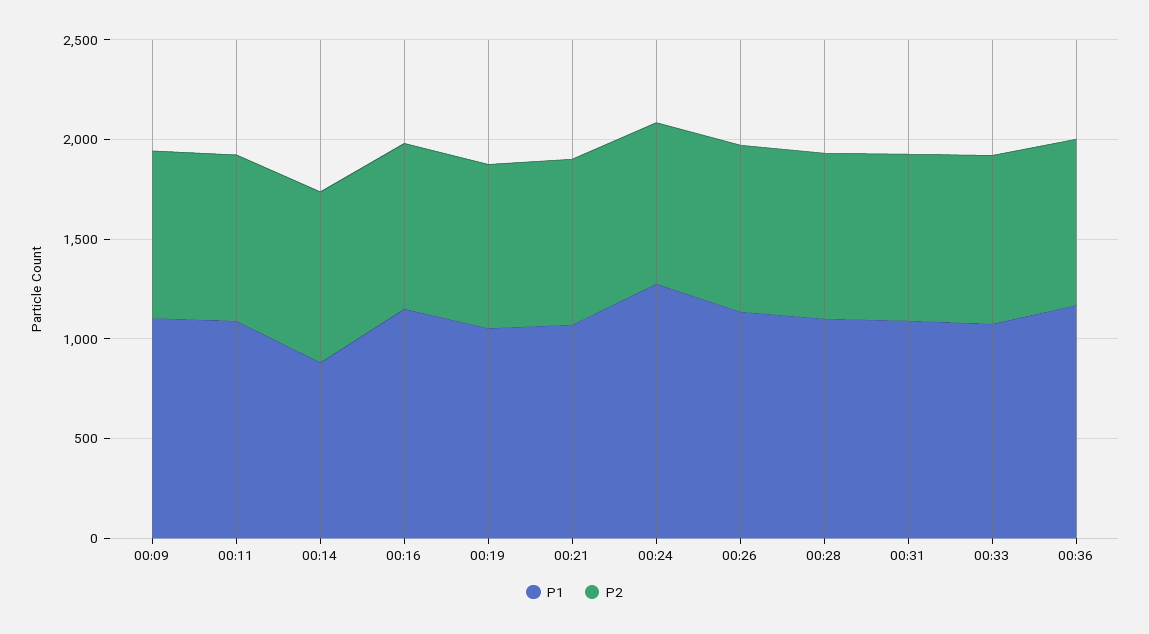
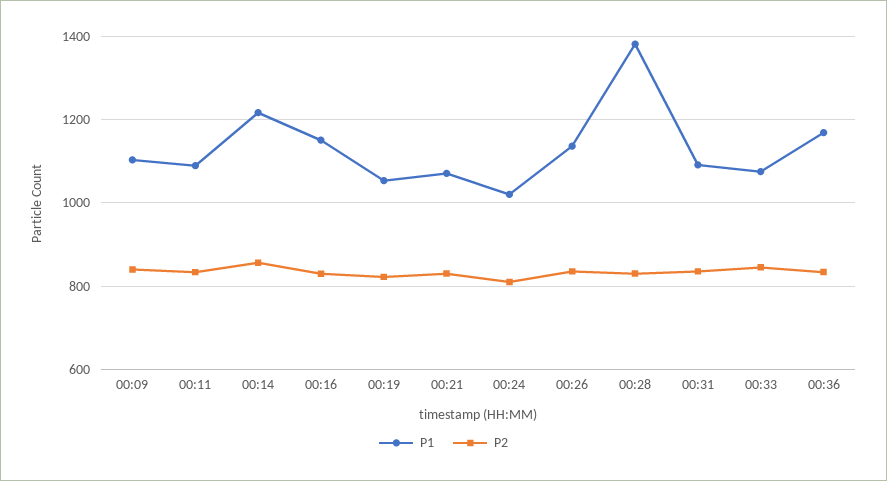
P1, 00:14: 900 -> 1220
P1, 00:24: 1300 -> 1020
P1, 00:28: 1100 -> 1380

